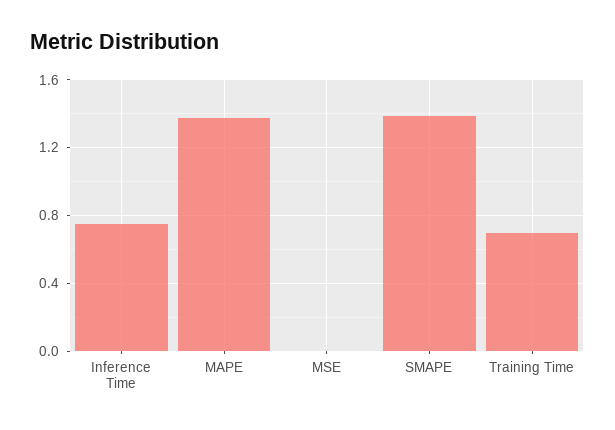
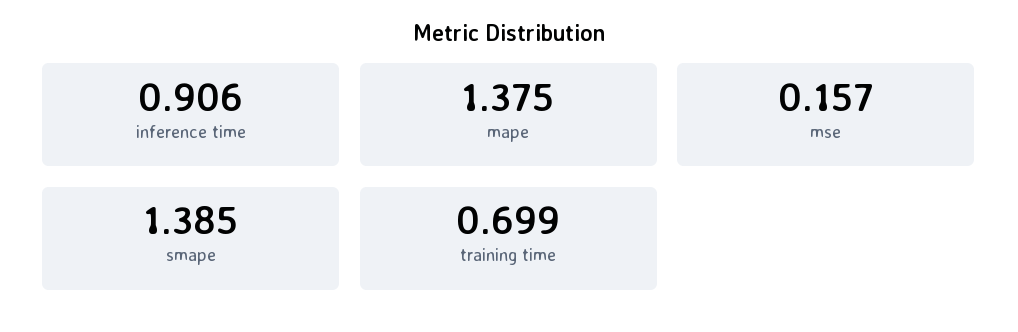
Inference Time: 0.75 -> 0.906
MSE: 0 -> 0.157

